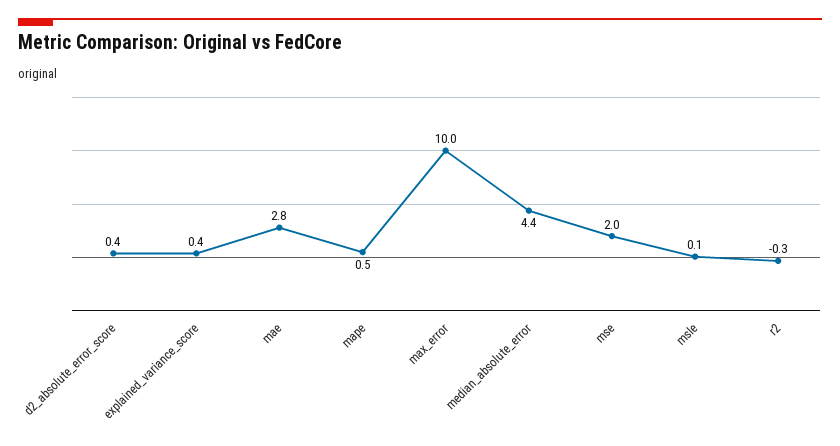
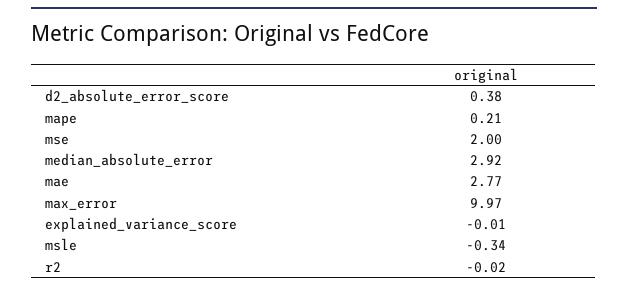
explained_variance_score: 0.4 -> -0.01
mape: 0.5 -> 0.21
median_absolute_error: 4.4 -> 2.92
msle: 0.1 -> -0.34
r2: -0.3 -> -0.02

